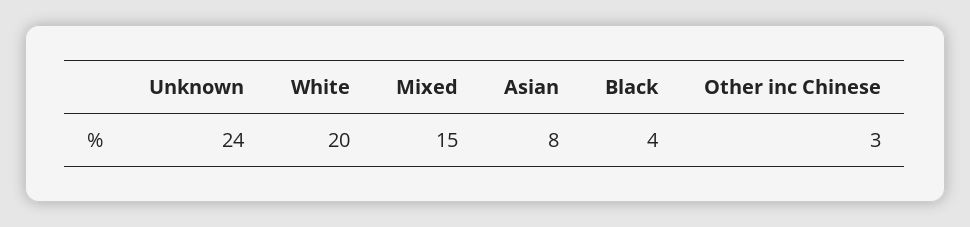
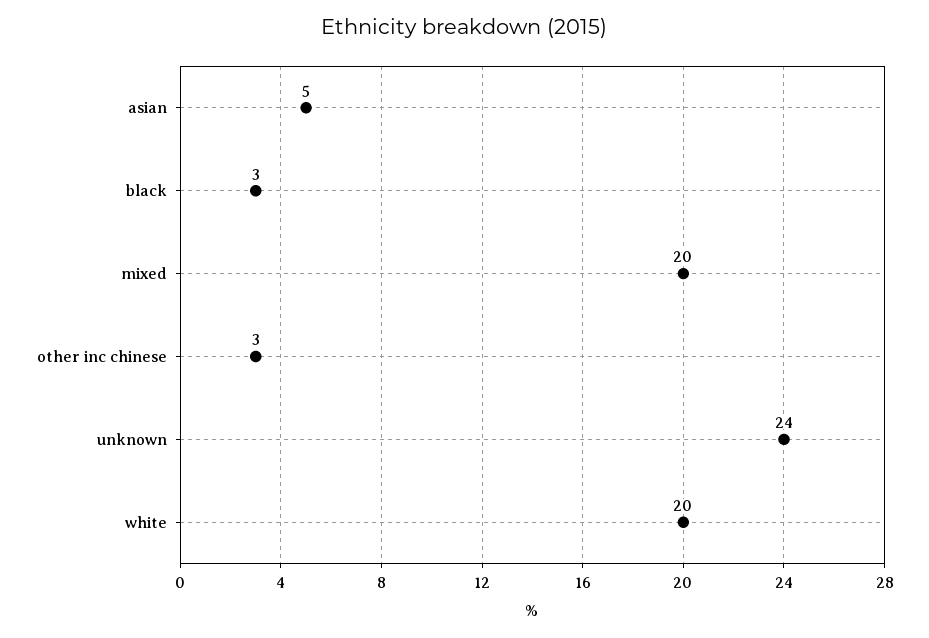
Mixed: 15 -> 20
Asian: 8 -> 5
Black: 4 -> 3

